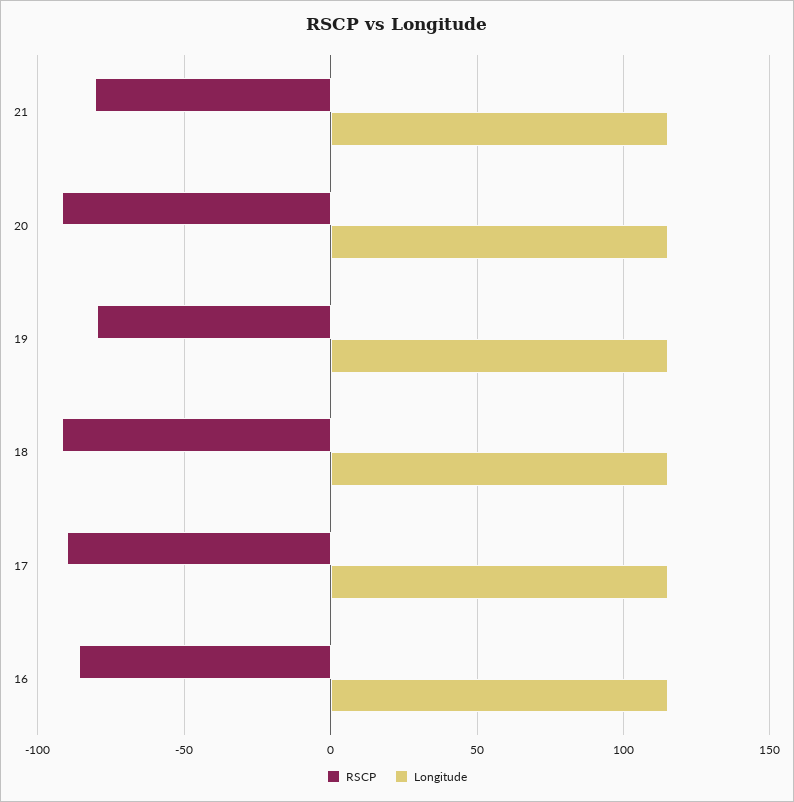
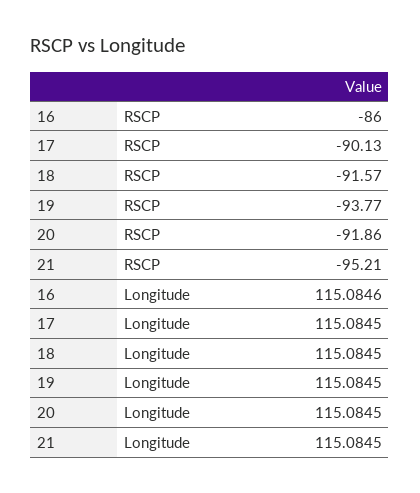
RSCP, 21: -80 -> -95.21
RSCP, 19: -80 -> -93.77

